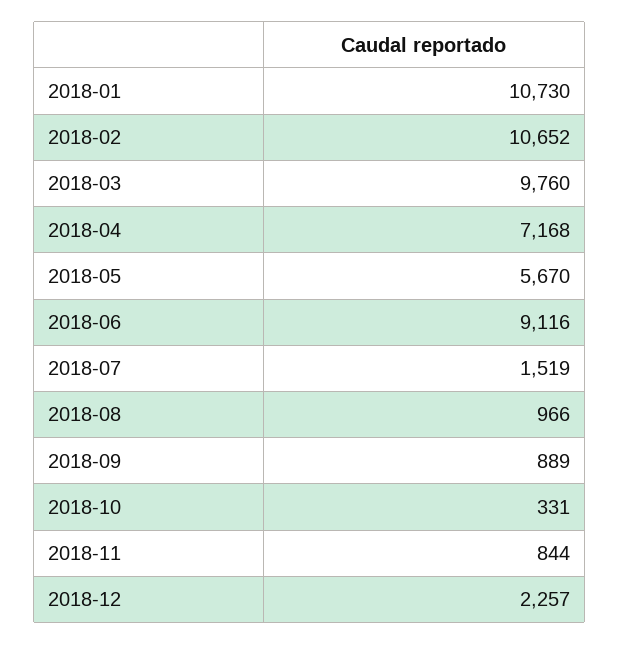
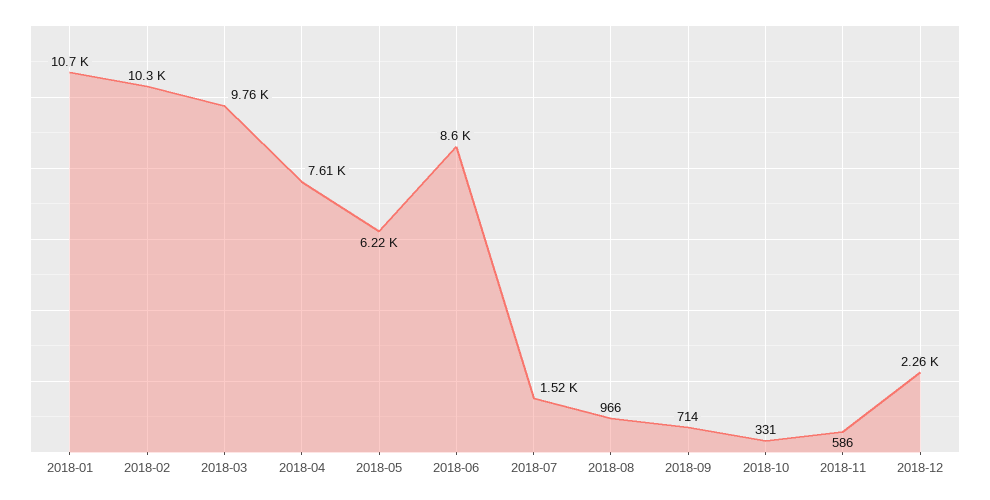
2018-02: 10652 -> 10300
2018-04: 7168 -> 7610
2018-05: 5670 -> 6220
2018-06: 9116 -> 8600
2018-09: 889 -> 714
2018-11: 844 -> 586

